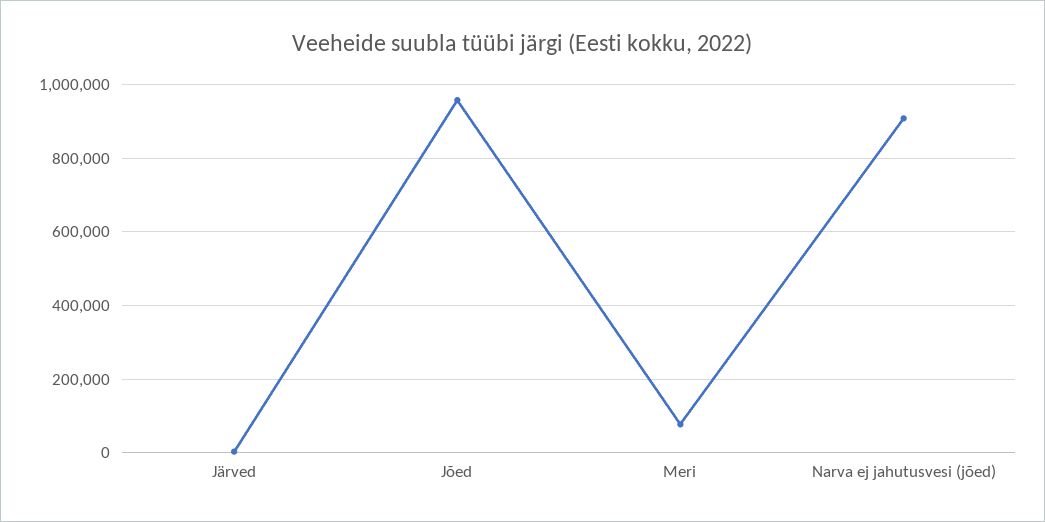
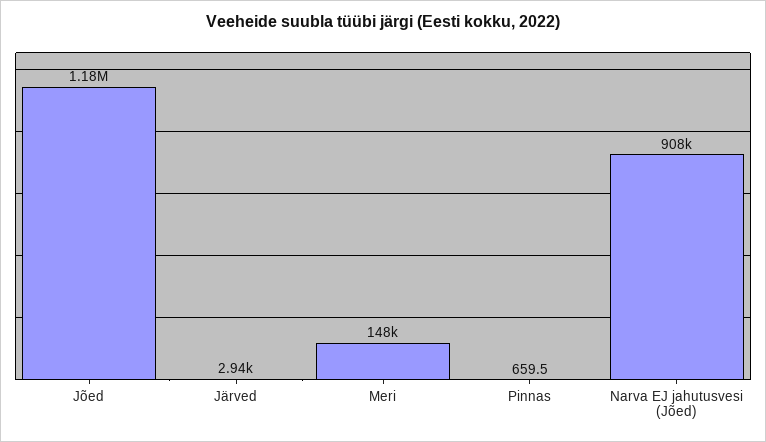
Jõed: 960000 -> 1180000
Meri: 80000 -> 148000
Pinnas: none -> 659.5

